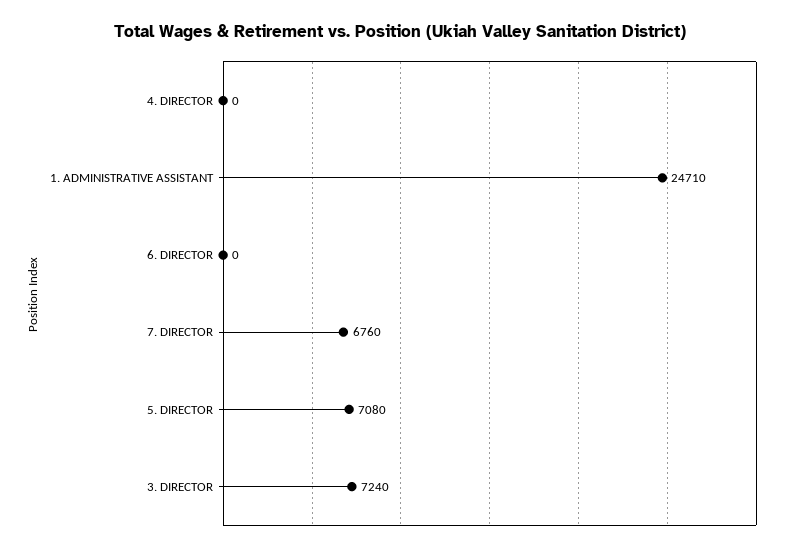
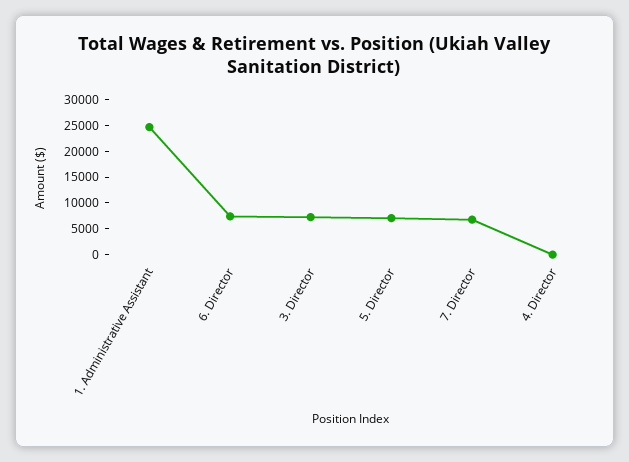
6. DIRECTOR: 0 -> 7500

